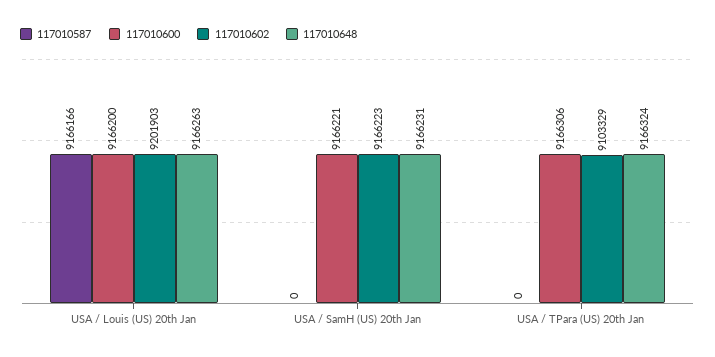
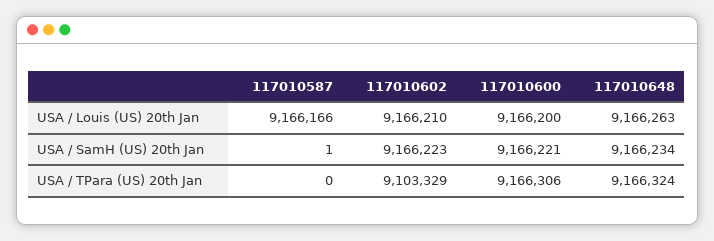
117010602, USA / Louis (US) 20th Jan: 9201903 -> 9166210
117010587, USA / SamH (US) 20th Jan: 0 -> 1
117010648, USA / SamH (US) 20th Jan: 9166231 -> 9166234

